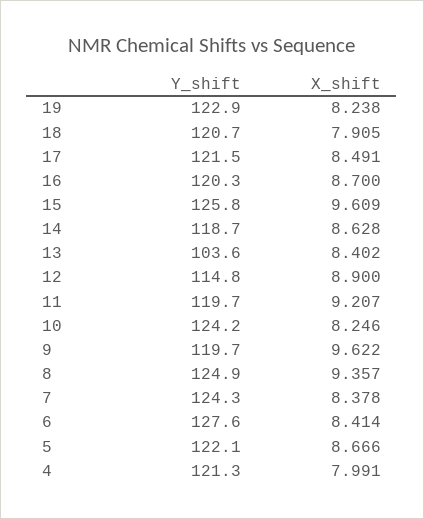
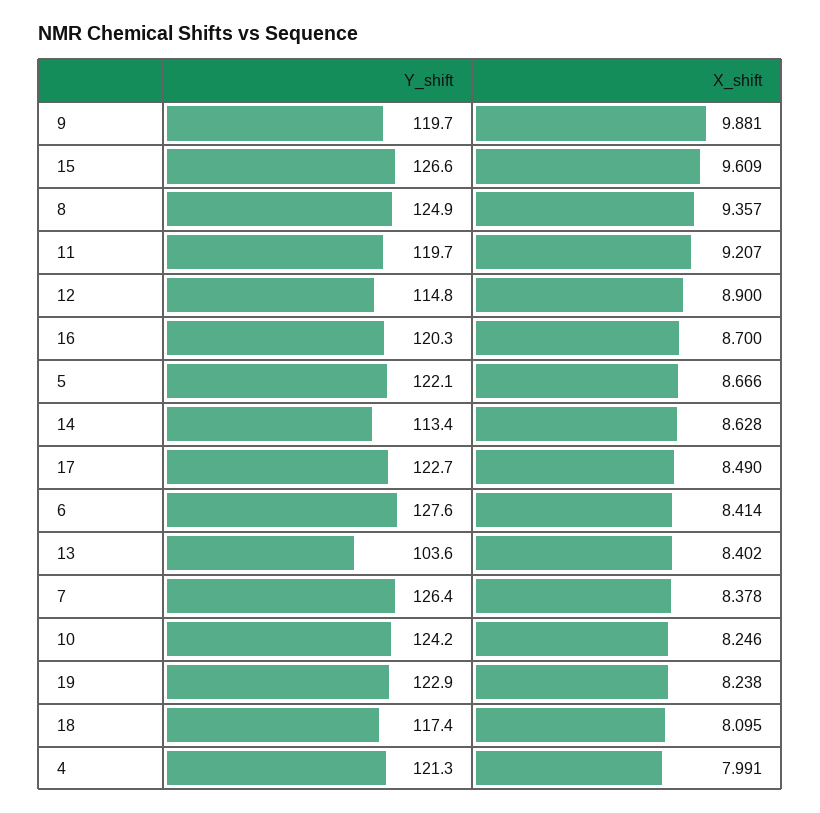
Y_shift, 18: 120.7 -> 117.4
X_shift, 18: 7.905 -> 8.095
Y_shift, 17: 121.5 -> 122.7
X_shift, 17: 8.491 -> 8.49
Y_shift, 15: 125.8 -> 126.6
Y_shift, 14: 118.7 -> 113.4
X_shift, 9: 9.622 -> 9.881
Y_shift, 7: 124.3 -> 126.4

